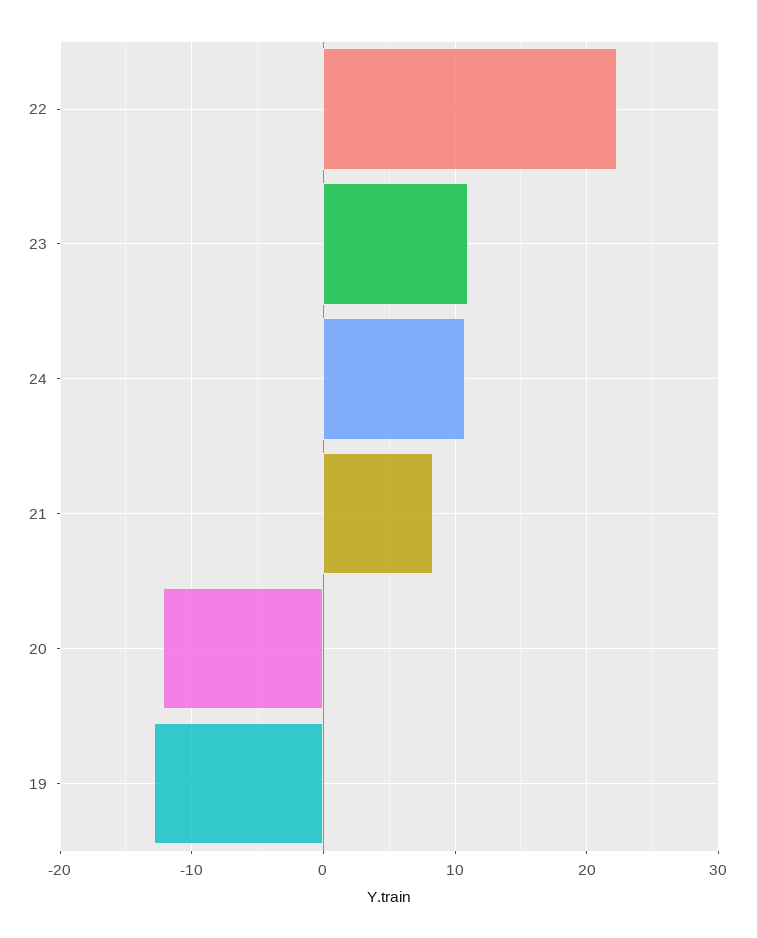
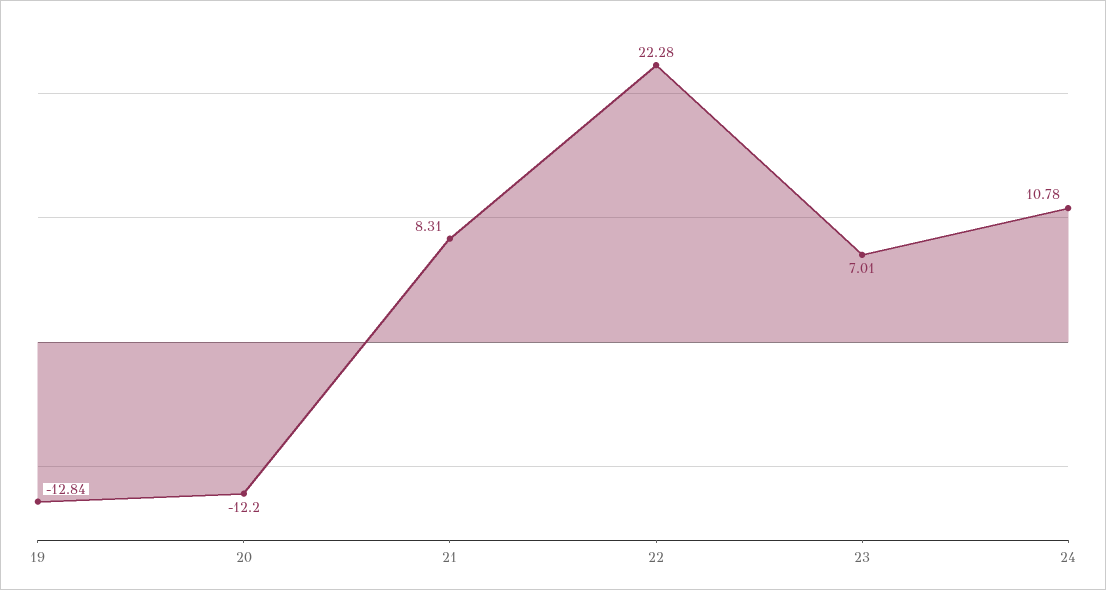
23: 11 -> 7.01

